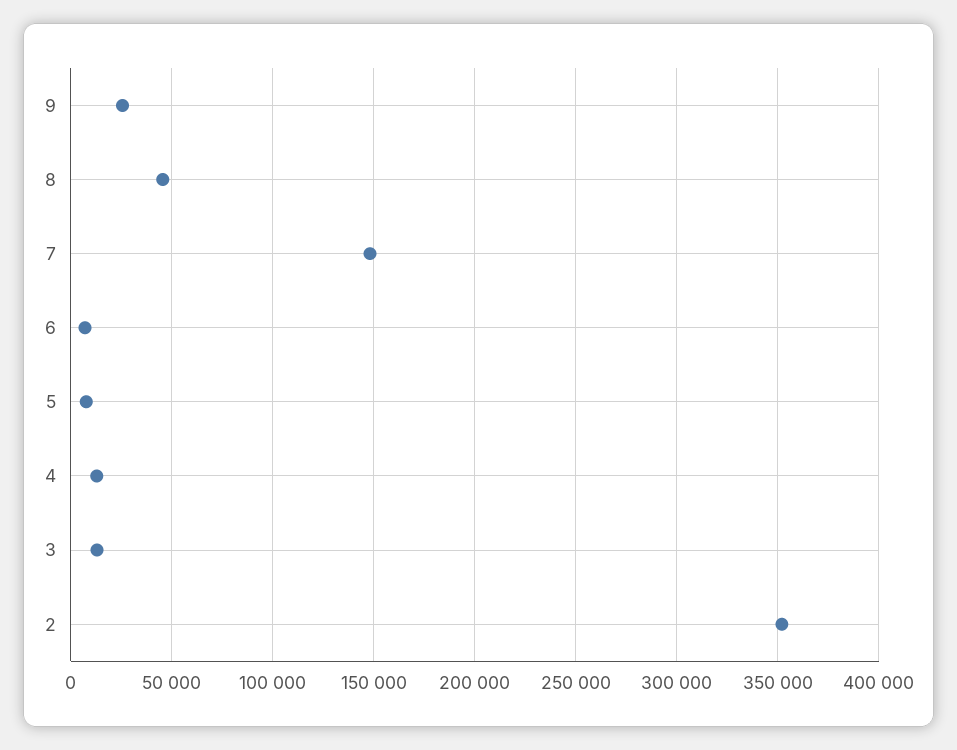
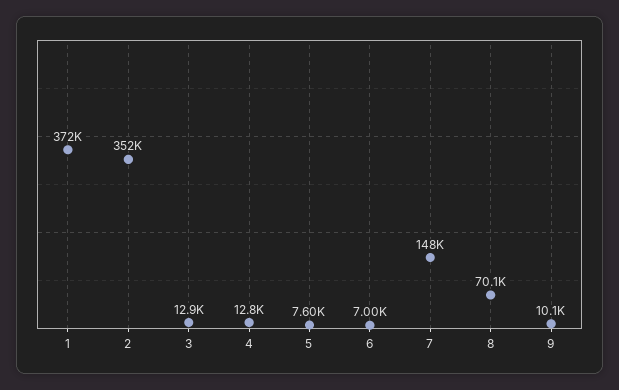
9: 25000 -> 10100
8: 45000 -> 70100
1: none -> 372000

